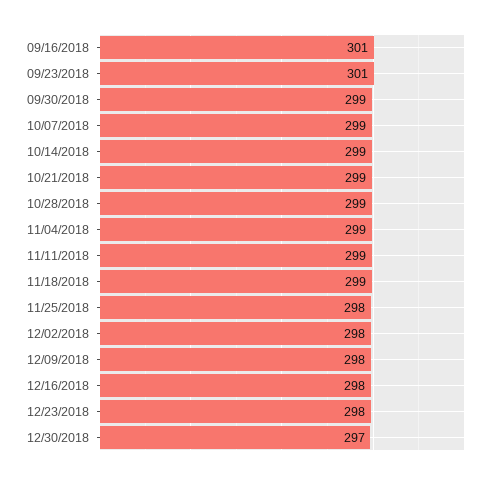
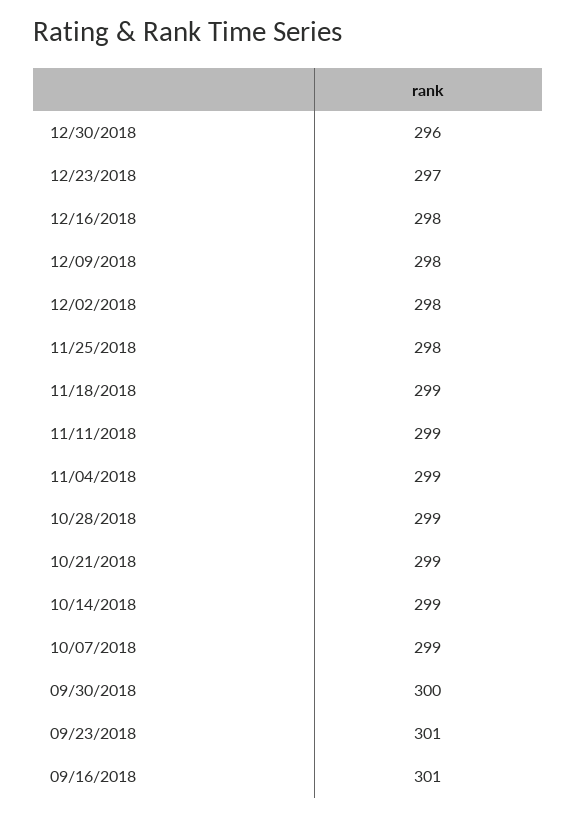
09/30/2018: 299 -> 300
12/23/2018: 298 -> 297
12/30/2018: 297 -> 296

